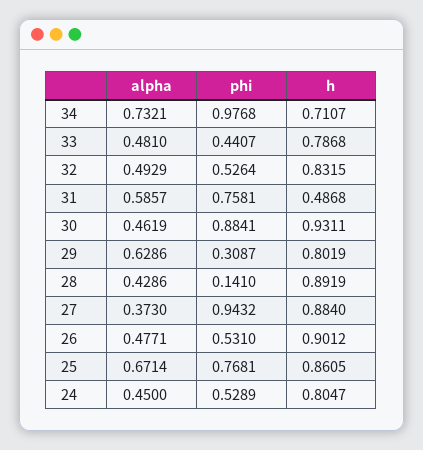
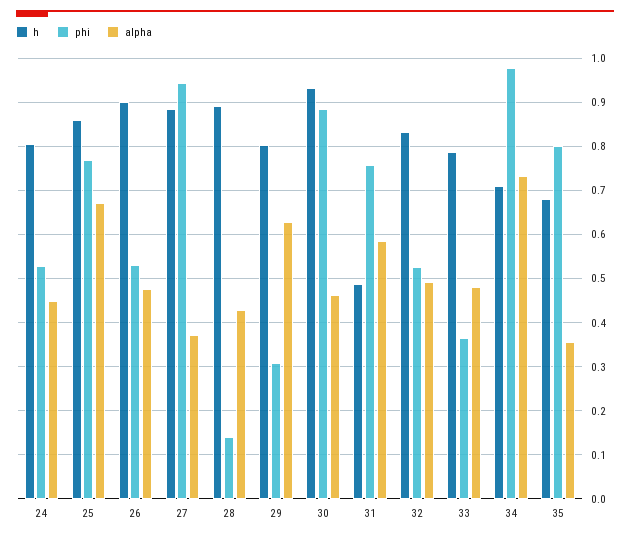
phi, 33: 0.4407 -> 0.36
h, 35: none -> 0.68
phi, 35: none -> 0.8
alpha, 35: none -> 0.36

